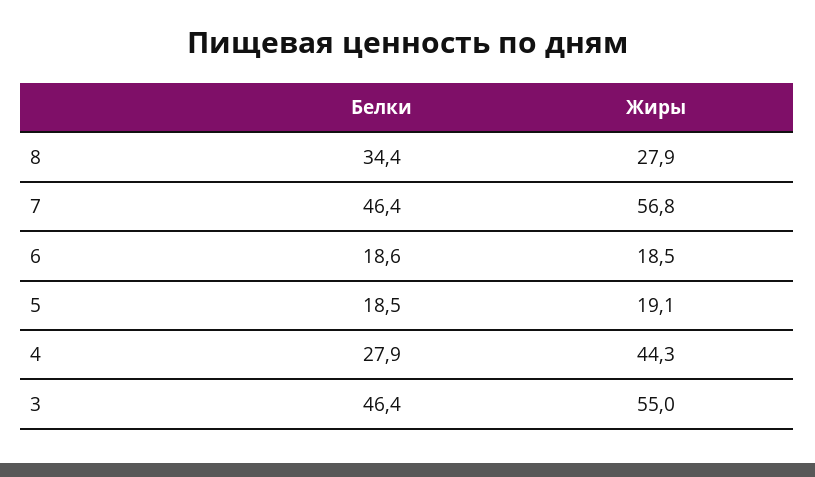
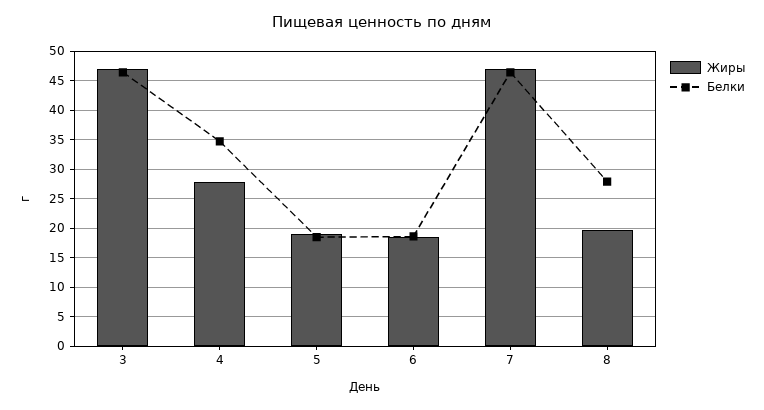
Белки, 8: 34.4 -> 27.5
Жиры, 8: 27.9 -> 20
Жиры, 7: 56.8 -> 47.5
Белки, 4: 27.9 -> 35
Жиры, 4: 44.3 -> 27.5
Жиры, 3: 55 -> 47.5

